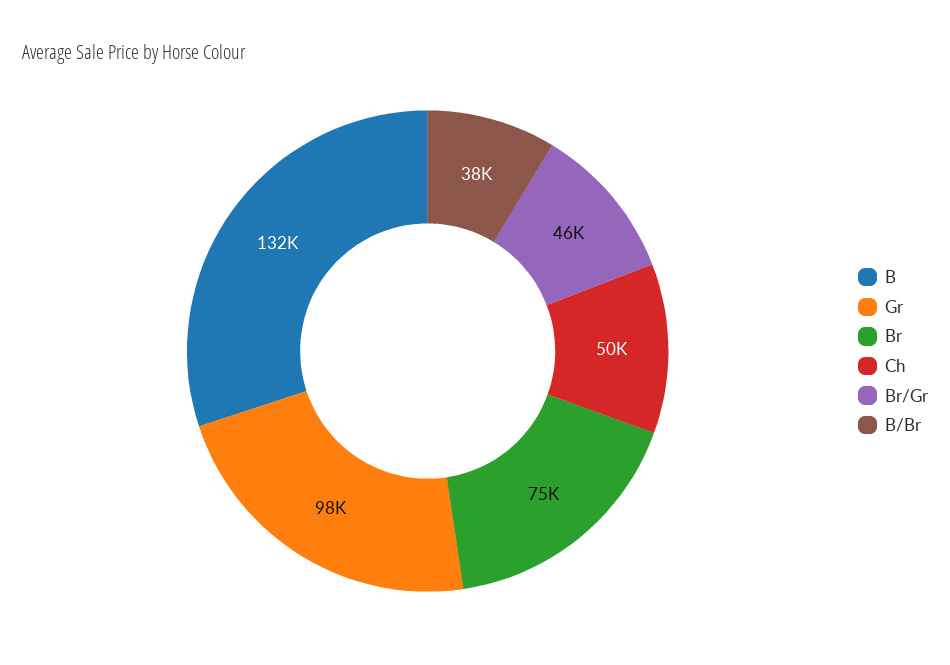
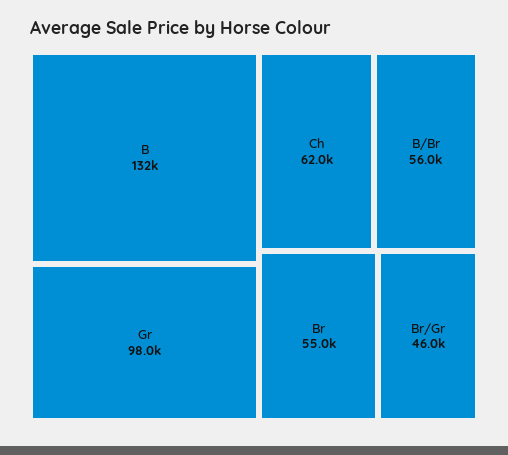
Br: 75000 -> 55000
Ch: 50000 -> 62000
B/Br: 38000 -> 56000

